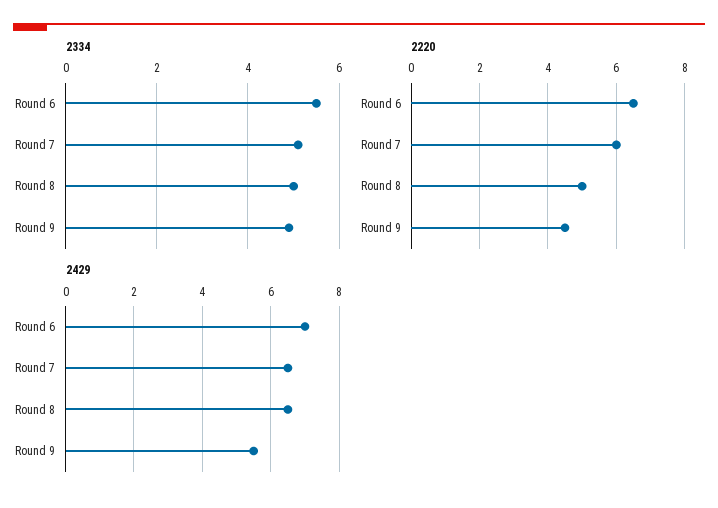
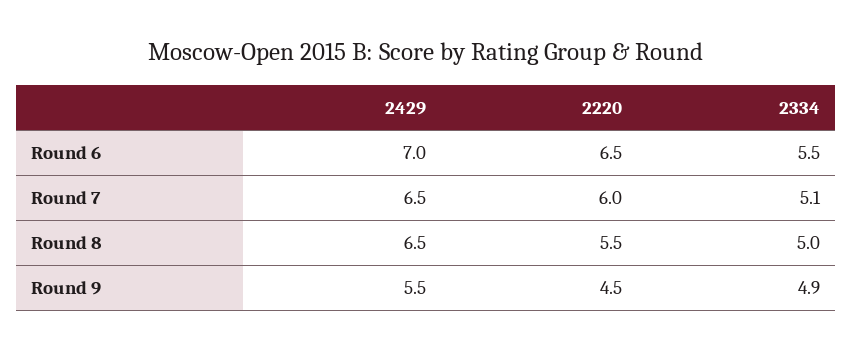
2220, Round 8: 5 -> 5.5

